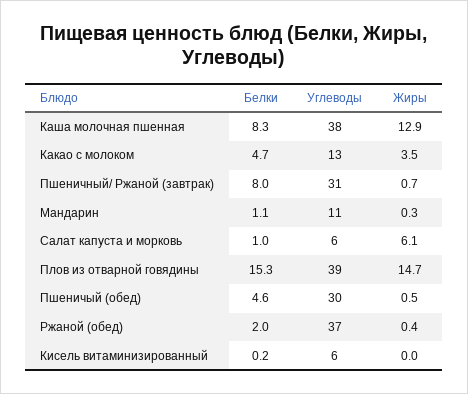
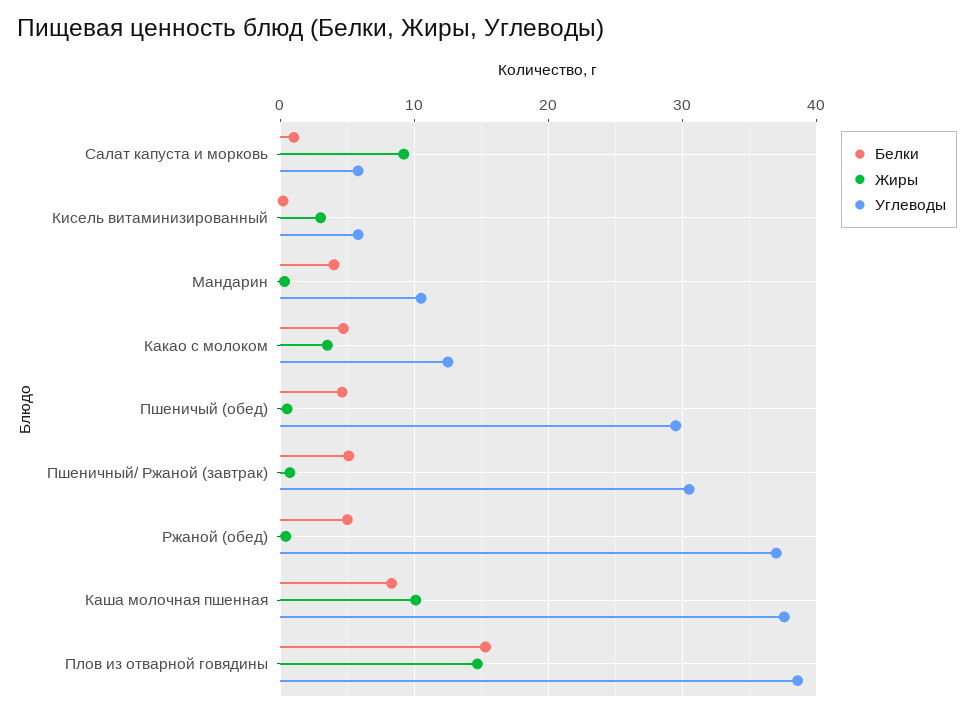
Жиры, Каша молочная пшенная: 12.9 -> 10
Белки, Пшеничный/ Ржаной (завтрак): 8 -> 5
Белки, Мандарин: 1.1 -> 4
Жиры, Салат капуста и морковь: 6.1 -> 9
Белки, Ржаной (обед): 2 -> 5
Жиры, Кисель витаминизированный: 0 -> 3

